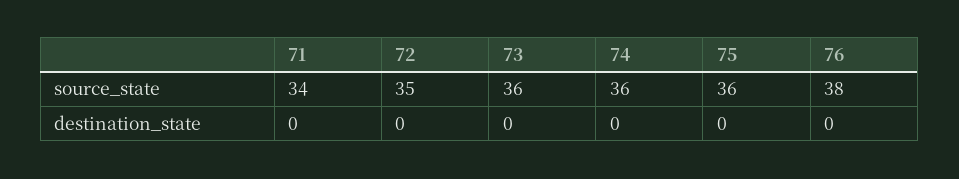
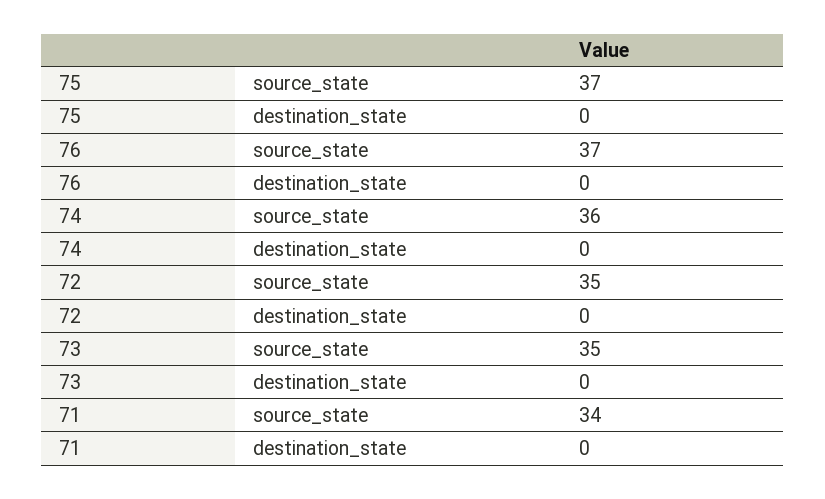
73, source_state: 36 -> 35
75, source_state: 36 -> 37
76, source_state: 38 -> 37

